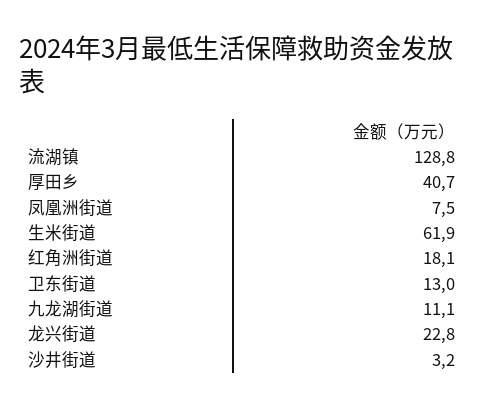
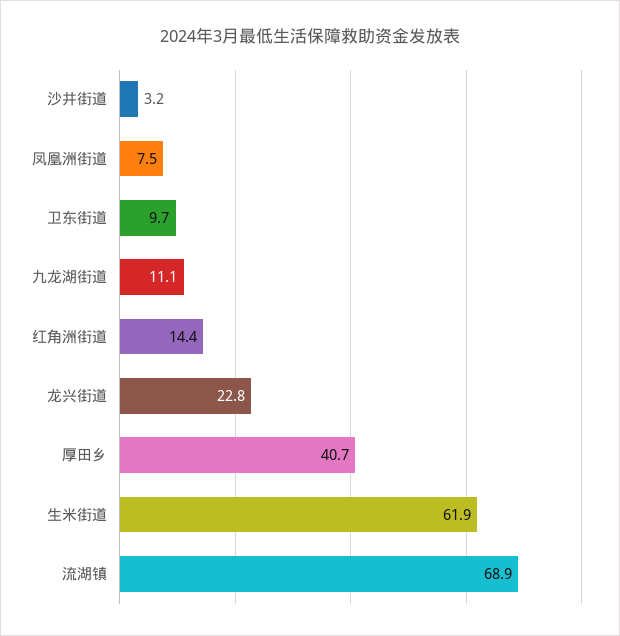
流湖镇: 128.8 -> 68.9
红角洲街道: 18.1 -> 14.4
卫东街道: 13 -> 9.7

